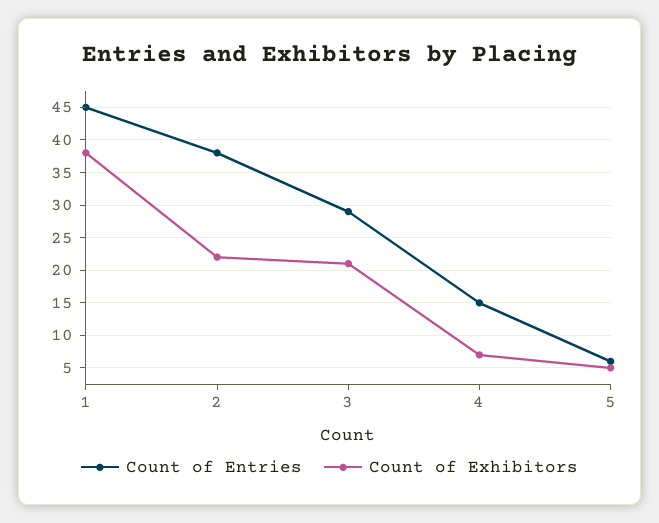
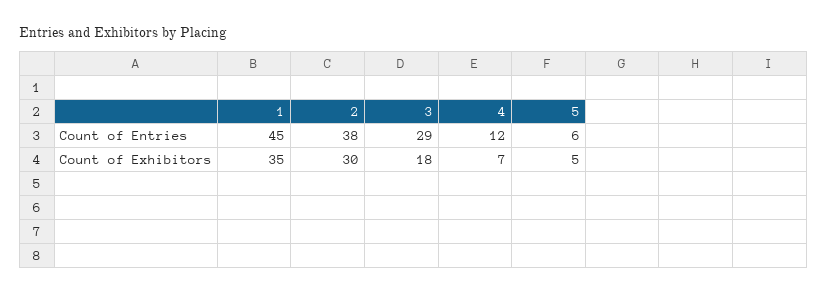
Count of Exhibitors, 1: 38 -> 35
Count of Exhibitors, 2: 22 -> 30
Count of Exhibitors, 3: 21 -> 18
Count of Entries, 4: 15 -> 12

